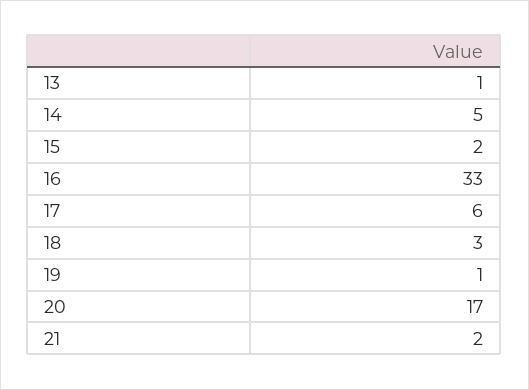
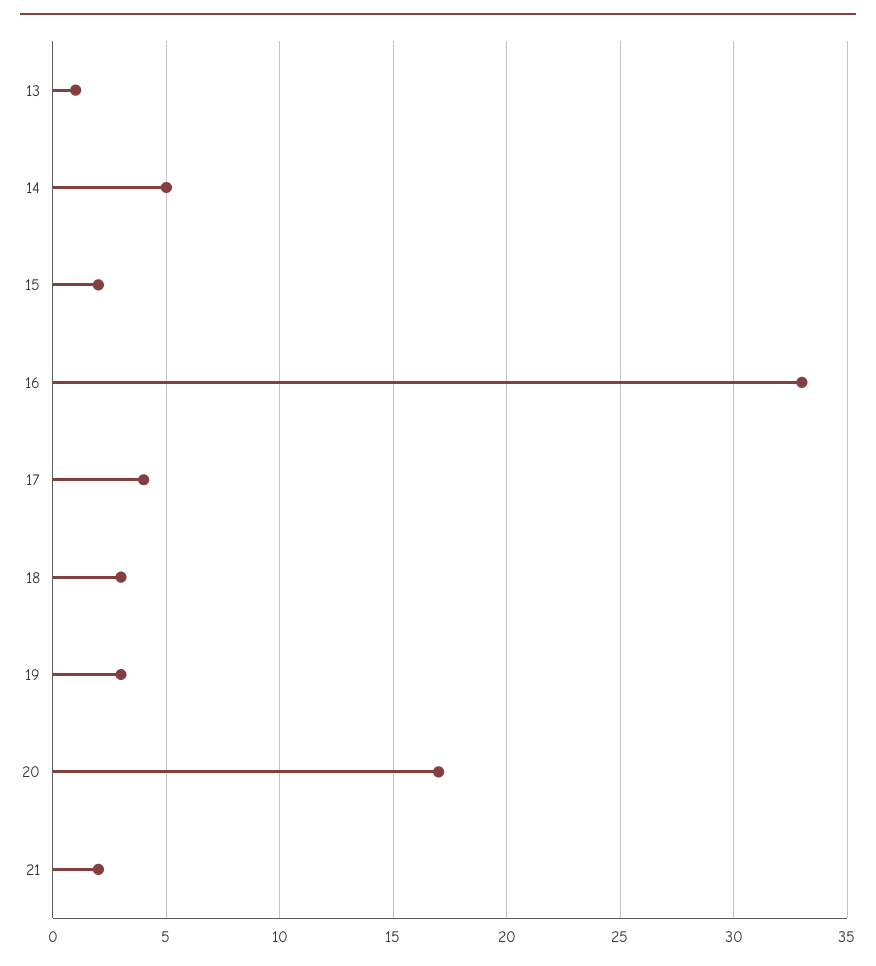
17: 6 -> 4
19: 1 -> 3

